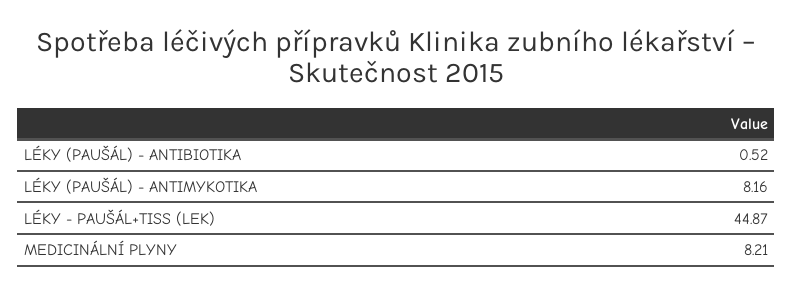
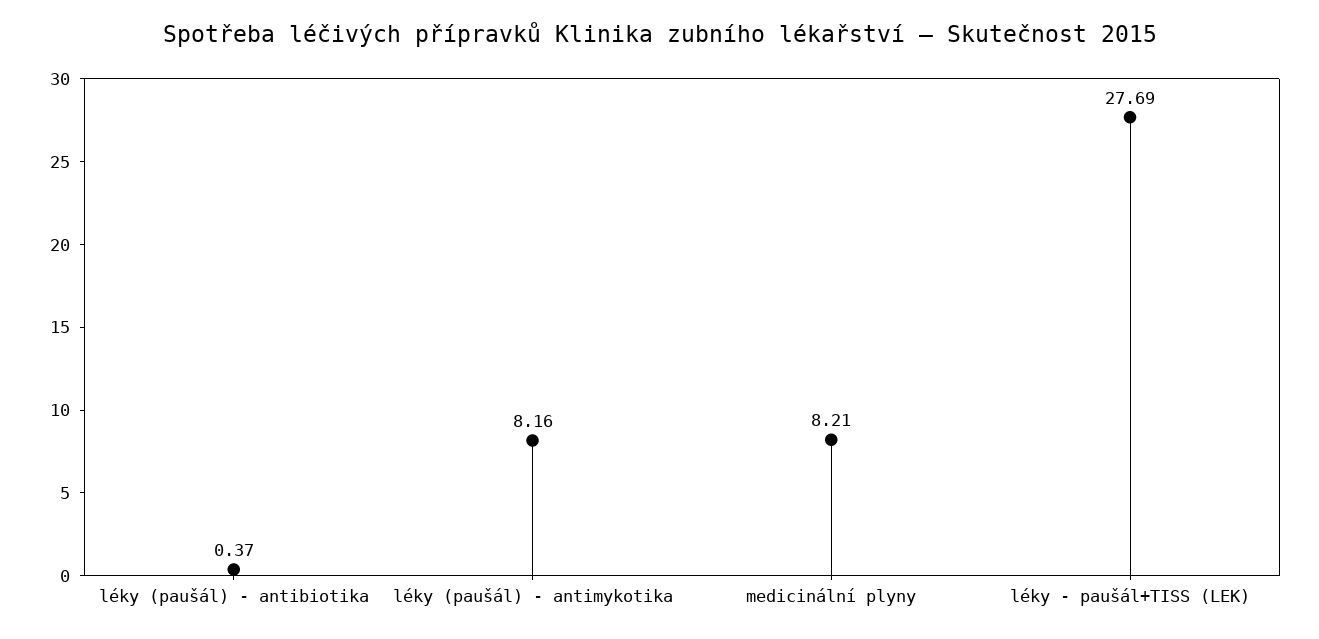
LÉKY (PAUŠÁL) - ANTIBIOTIKA: 0.52 -> 0.37
LÉKY - PAUŠÁL+TISS (LEK): 44.87 -> 27.69

